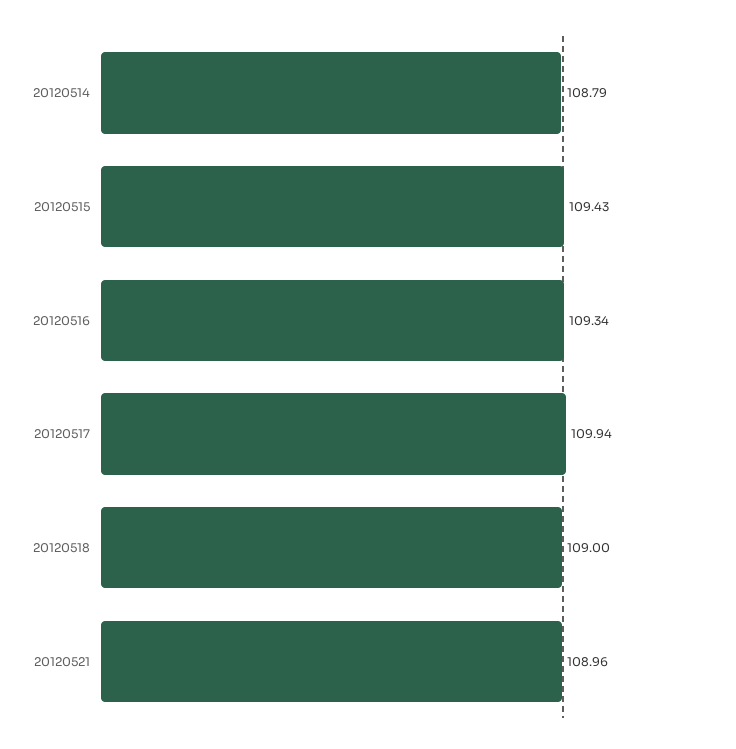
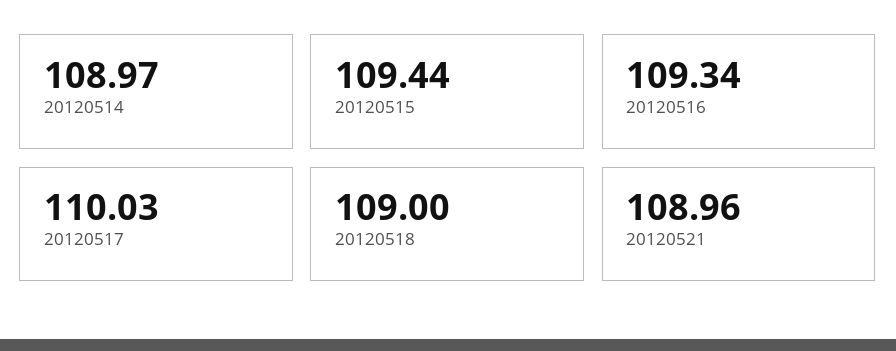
20120514: 108.79 -> 108.97
20120515: 109.43 -> 109.44
20120517: 109.94 -> 110.03

